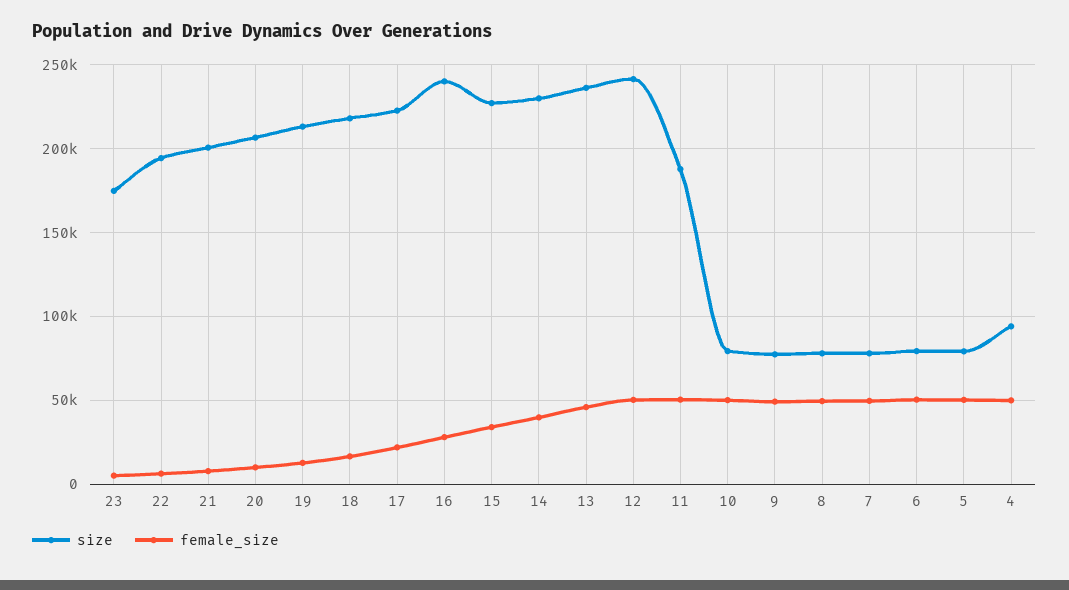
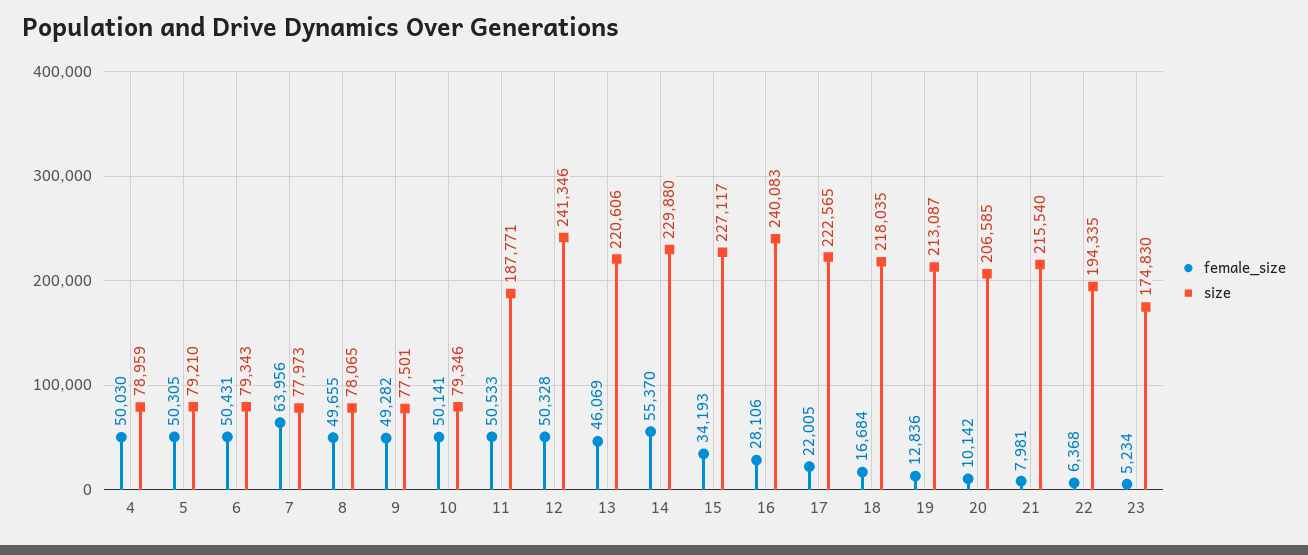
size, 21: 200000 -> 215540
female_size, 14: 40000 -> 55370
size, 13: 235000 -> 220606
female_size, 7: 50000 -> 63956
size, 4: 95000 -> 78959

